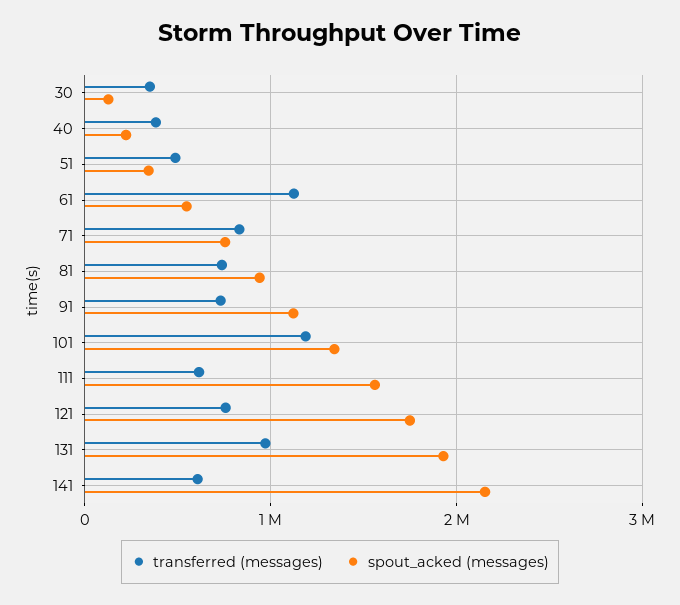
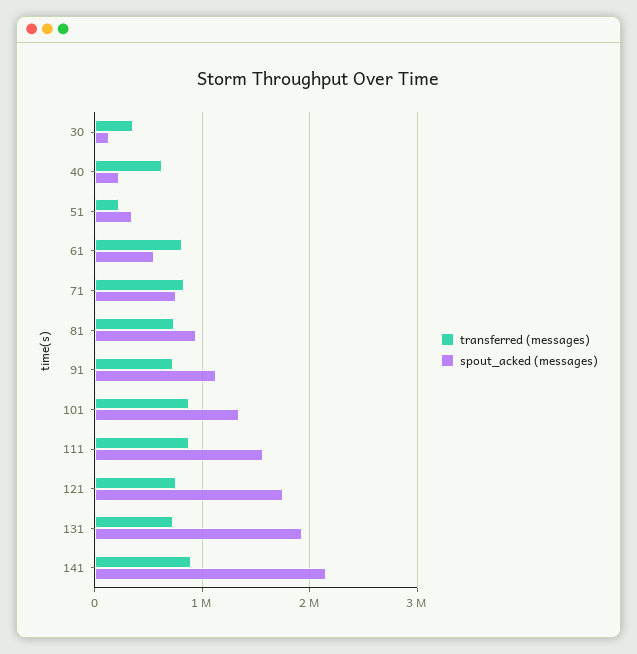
transferred (messages), 40: 400000 -> 600000
transferred (messages), 51: 500000 -> 200000
transferred (messages), 61: 1100000 -> 800000
transferred (messages), 101: 1200000 -> 900000
transferred (messages), 111: 600000 -> 900000
transferred (messages), 131: 1000000 -> 700000
transferred (messages), 141: 600000 -> 900000

